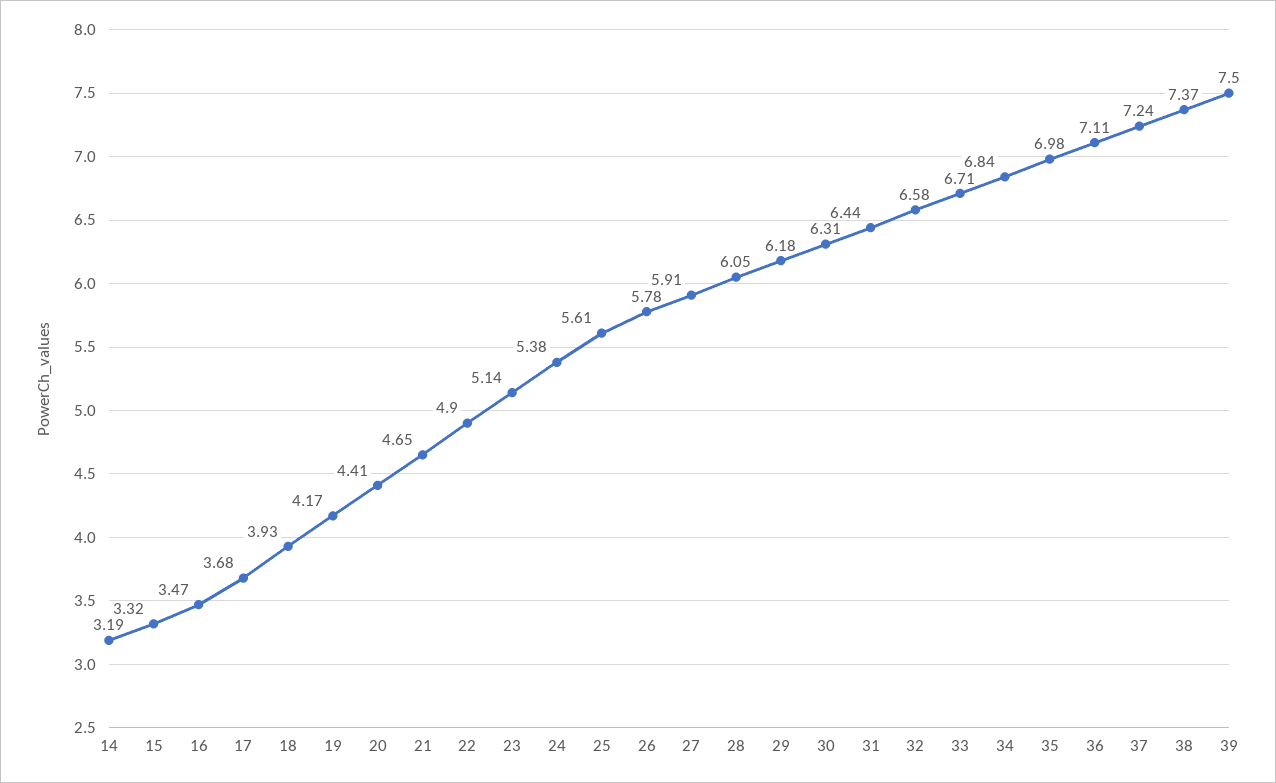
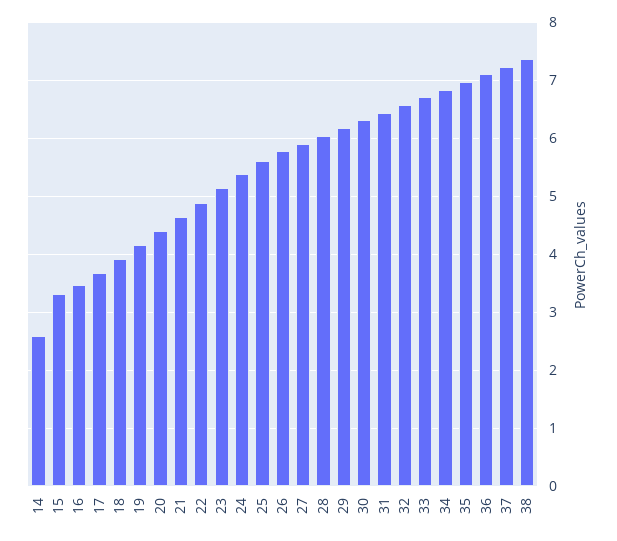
14: 3.19 -> 2.6
39: 7.5 -> none

